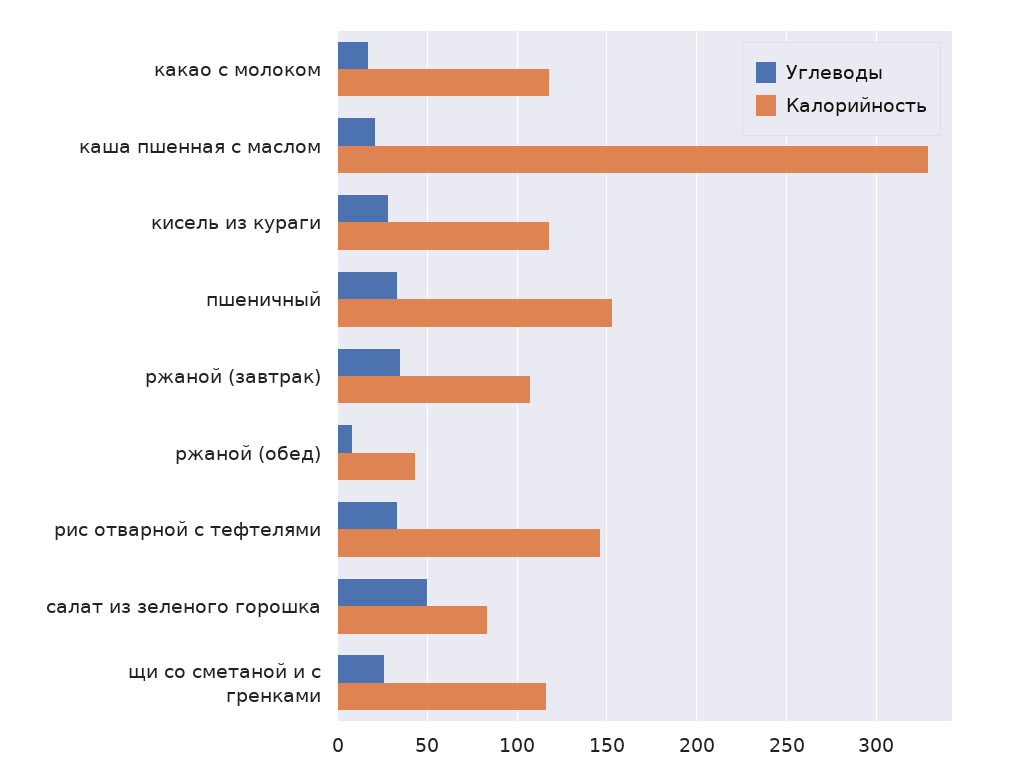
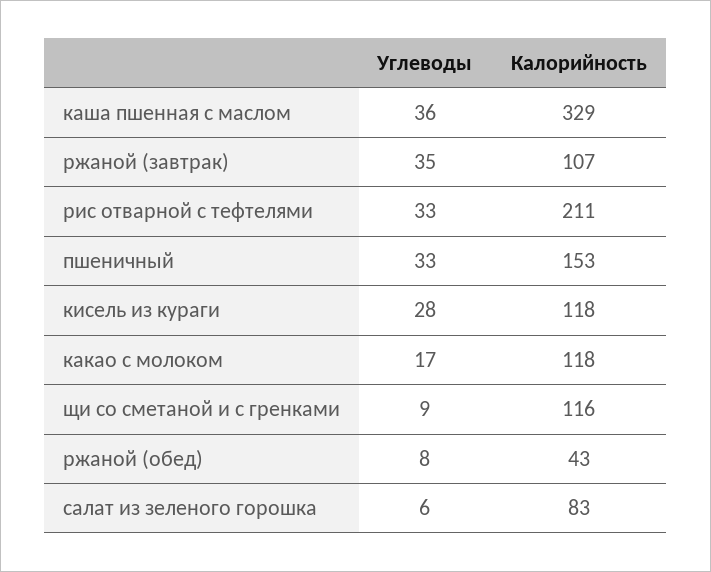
Углеводы, каша пшенная с маслом: 20 -> 36
Калорийность, рис отварной с тефтелями: 145 -> 211
Углеводы, салат из зеленого горошка: 50 -> 6
Углеводы, щи со сметаной и с гренками: 25 -> 9

